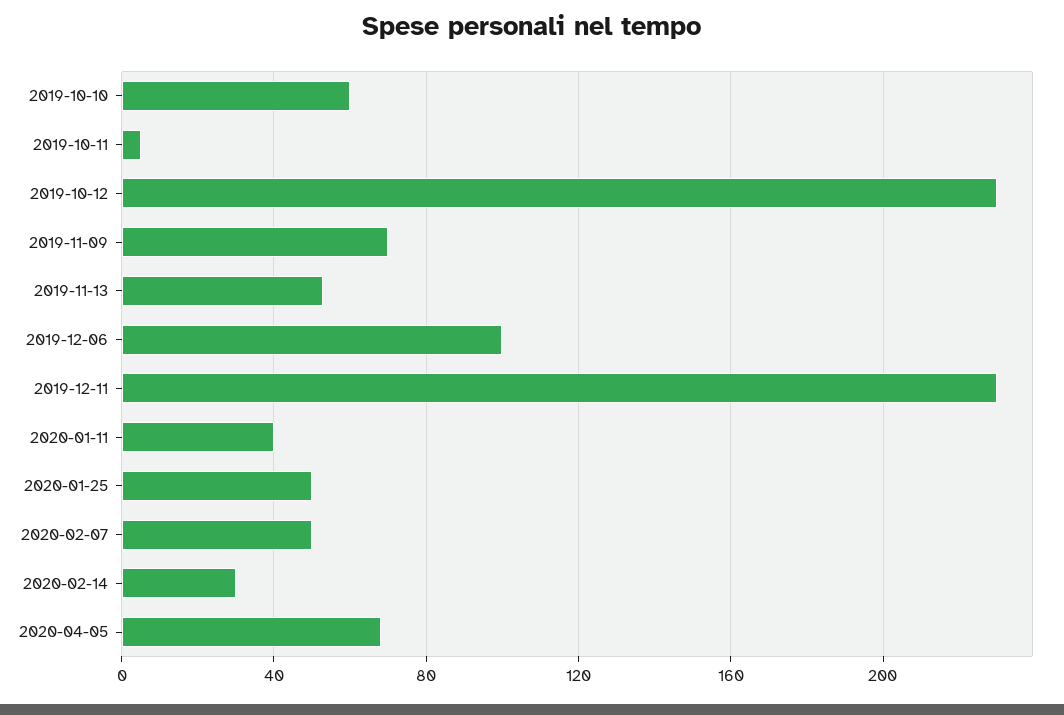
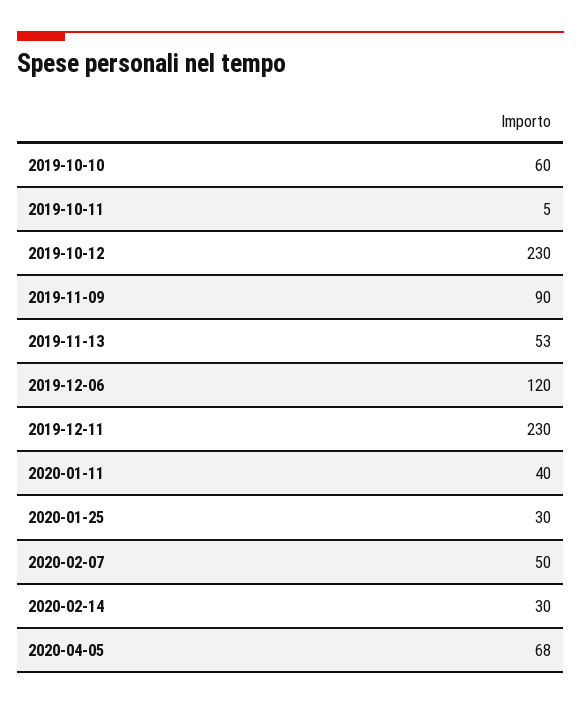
2019-11-09: 70 -> 90
2019-12-06: 100 -> 120
2020-01-25: 50 -> 30

